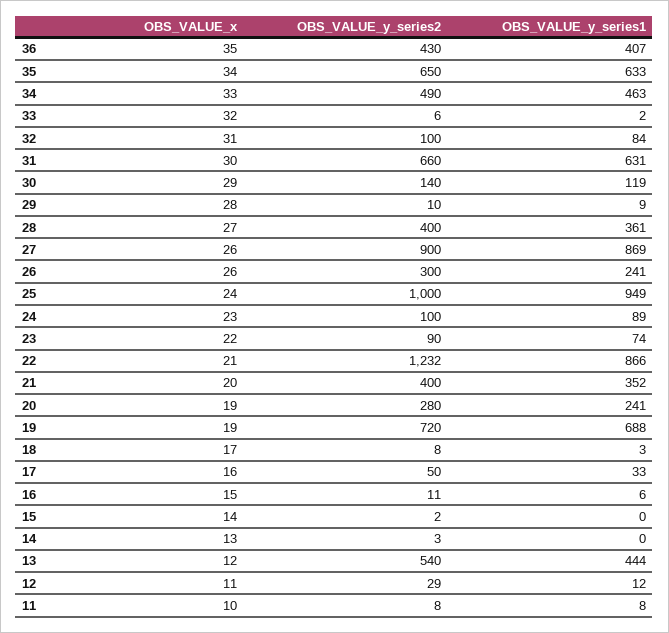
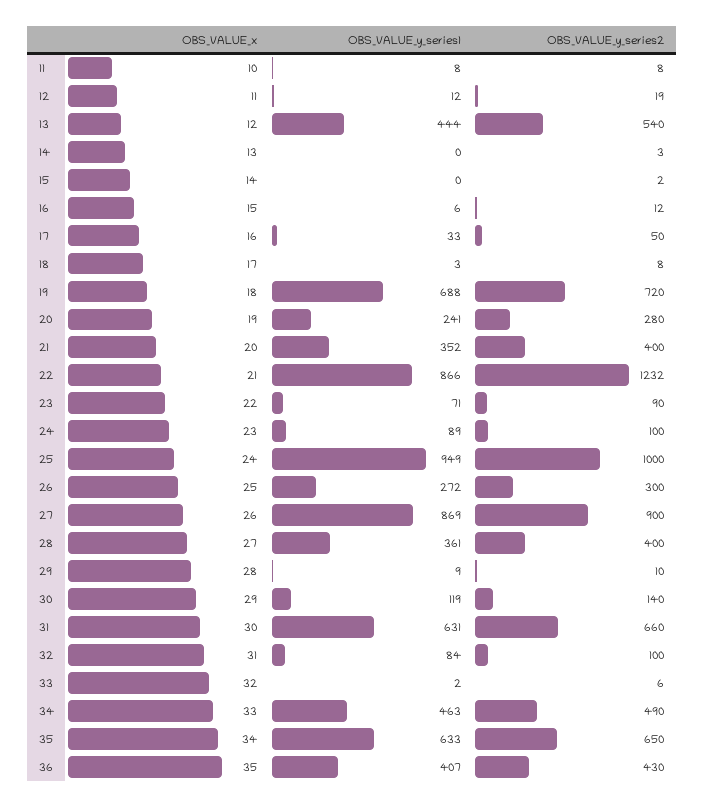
OBS_VALUE_x, 26: 26 -> 25
OBS_VALUE_y_series1, 26: 241 -> 272
OBS_VALUE_y_series1, 23: 74 -> 71
OBS_VALUE_x, 19: 19 -> 18
OBS_VALUE_y_series2, 16: 11 -> 12
OBS_VALUE_y_series2, 12: 29 -> 19

